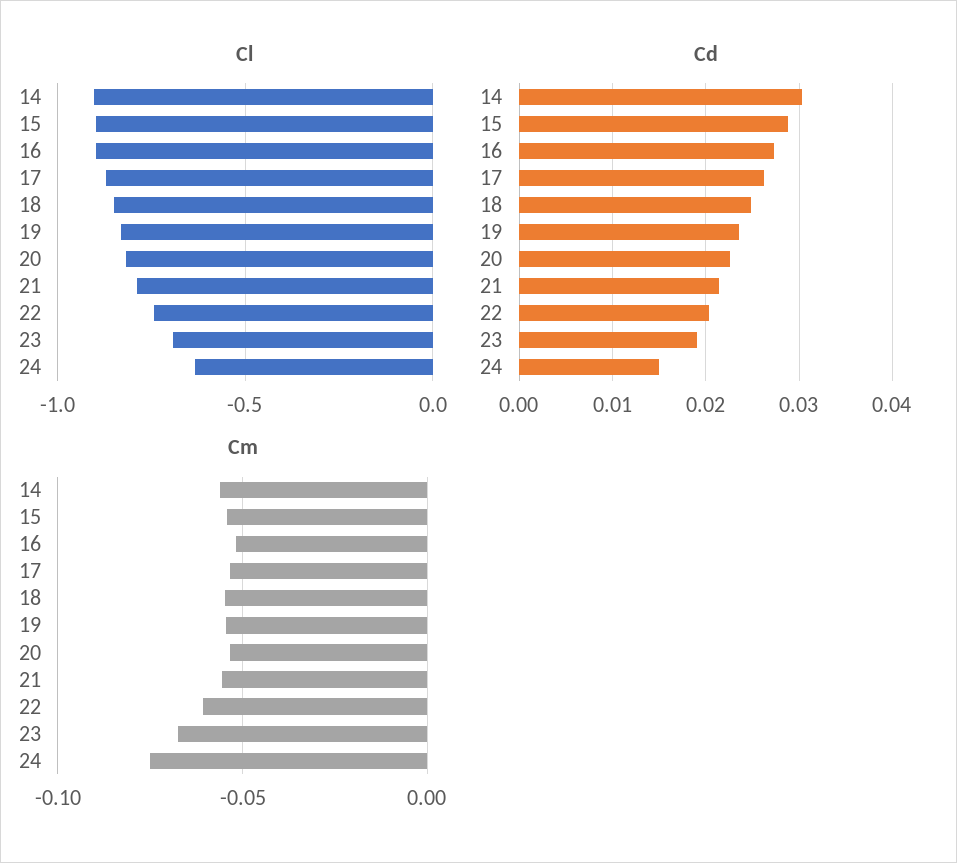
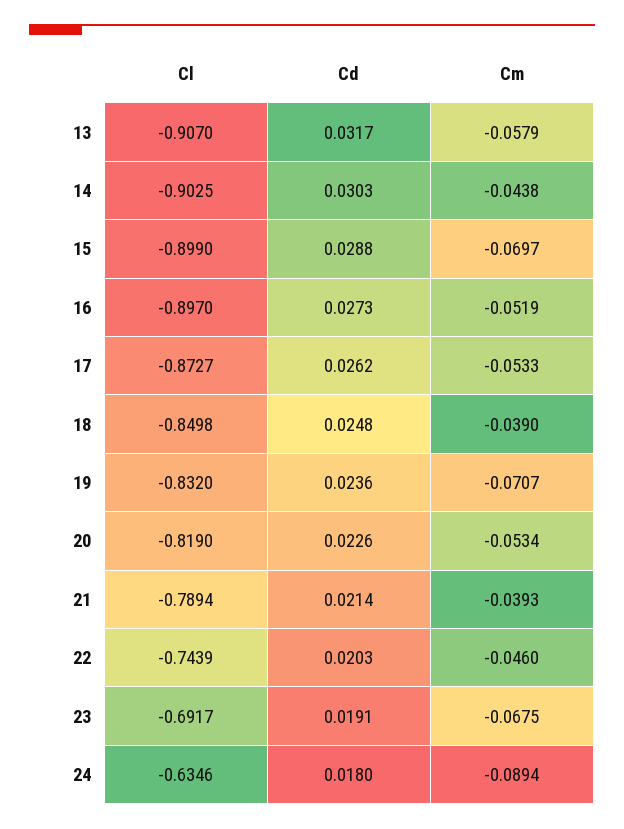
Cd, 24: 0.015 -> 0.018
Cm, 14: -0.055 -> -0.0438
Cm, 15: -0.055 -> -0.0697
Cm, 18: -0.055 -> -0.039
Cm, 19: -0.055 -> -0.0707
Cm, 21: -0.055 -> -0.0393
Cm, 22: -0.06 -> -0.046
Cm, 24: -0.075 -> -0.0894
Cl, 13: none -> -0.907
Cd, 13: none -> 0.0317
Cm, 13: none -> -0.0579

